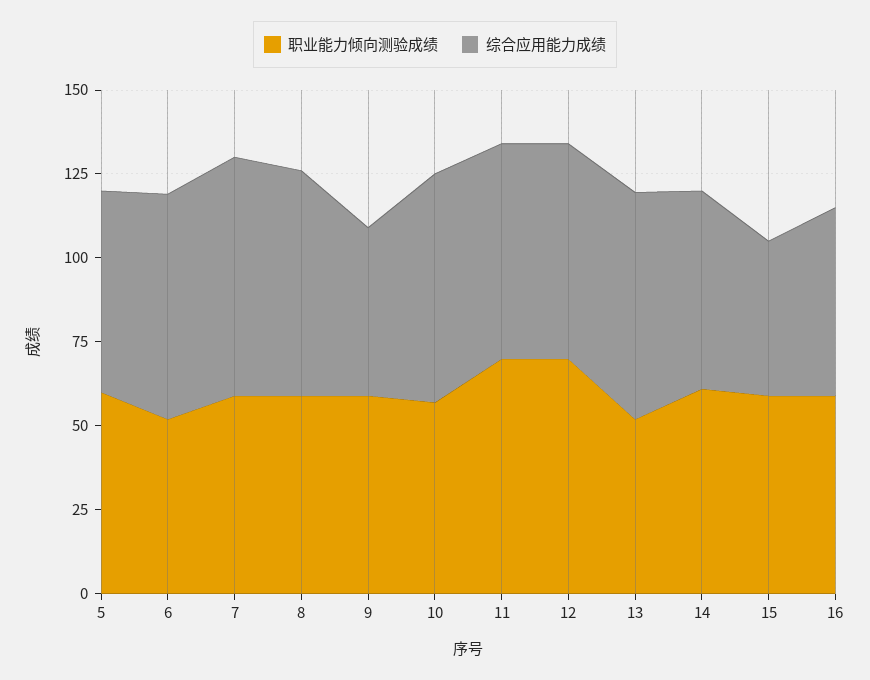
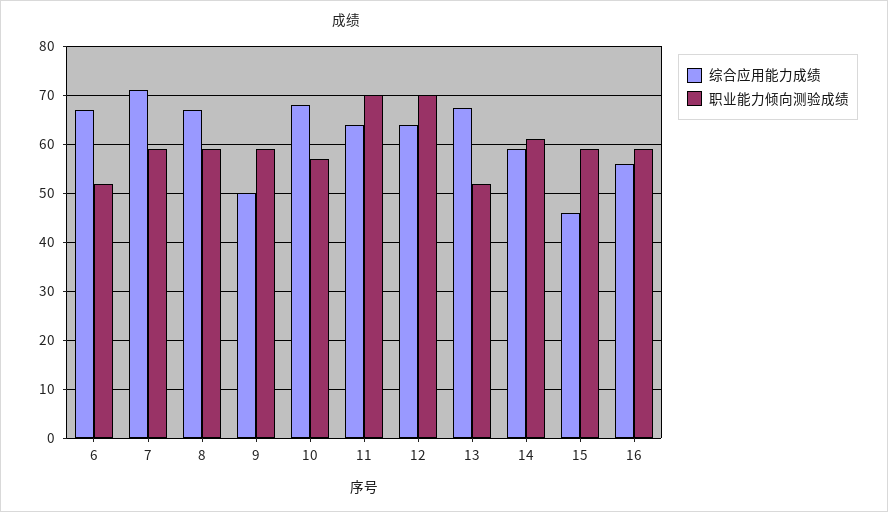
职业能力倾向测验成绩, 5: 60 -> none
综合应用能力成绩, 5: 60 -> none

